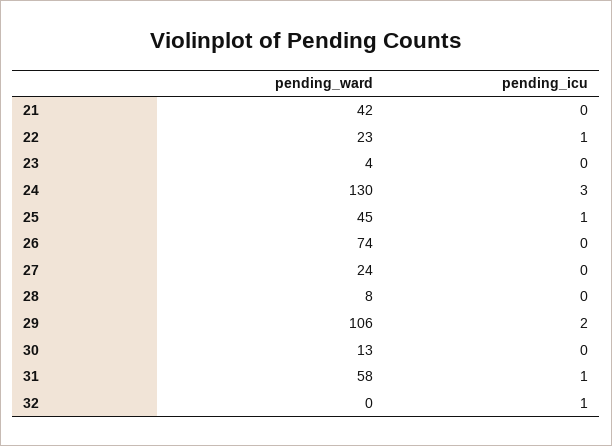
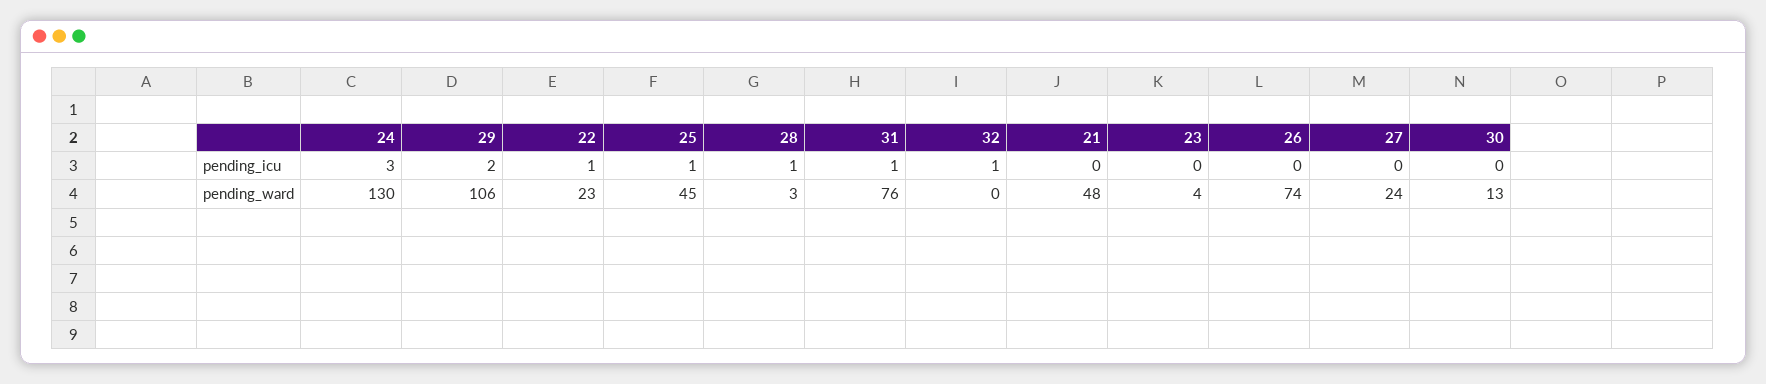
pending_ward, 21: 42 -> 48
pending_ward, 28: 8 -> 3
pending_icu, 28: 0 -> 1
pending_ward, 31: 58 -> 76

